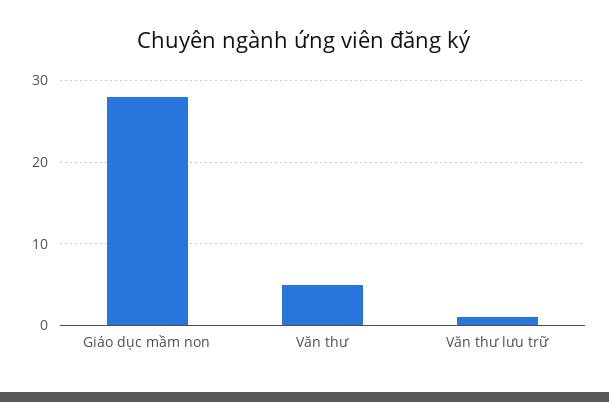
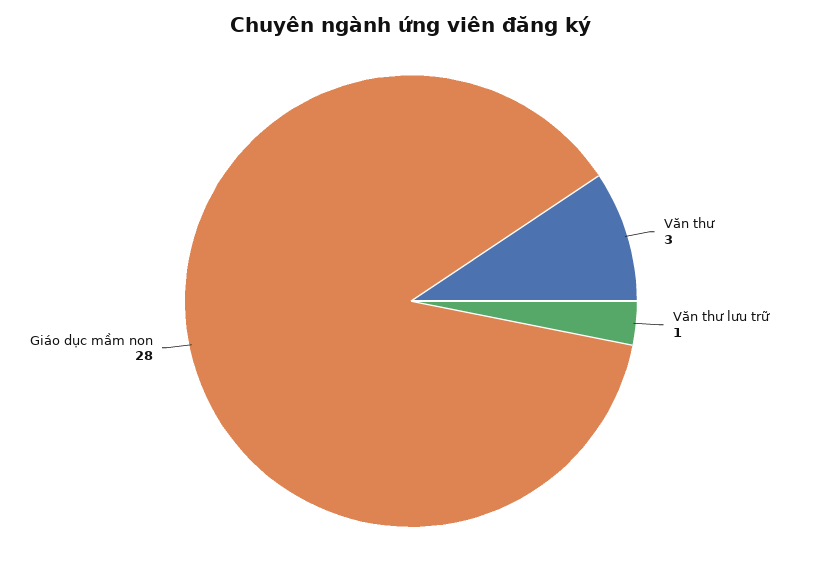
Văn thư: 5 -> 3

